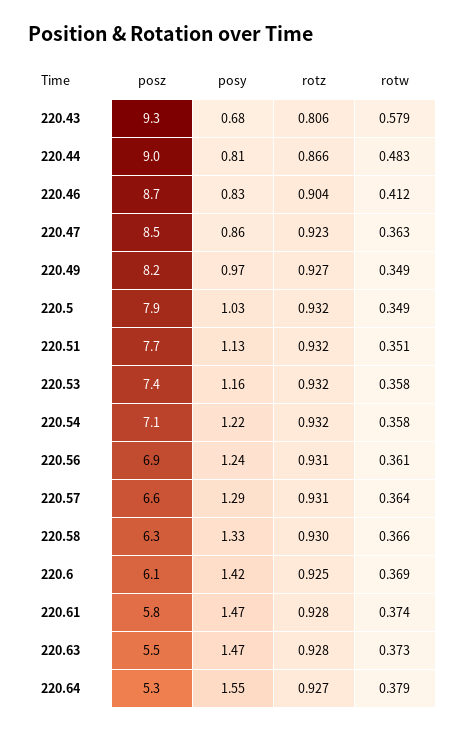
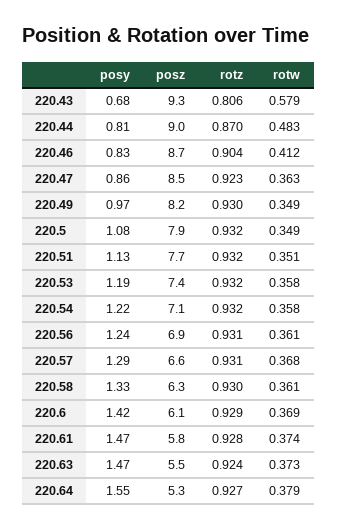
rotz, 220.44: 0.866 -> 0.87
rotz, 220.49: 0.927 -> 0.93
posy, 220.5: 1.03 -> 1.08
posy, 220.53: 1.16 -> 1.19
rotw, 220.57: 0.364 -> 0.368
rotw, 220.58: 0.366 -> 0.361
rotz, 220.6: 0.925 -> 0.929
rotz, 220.63: 0.928 -> 0.924

